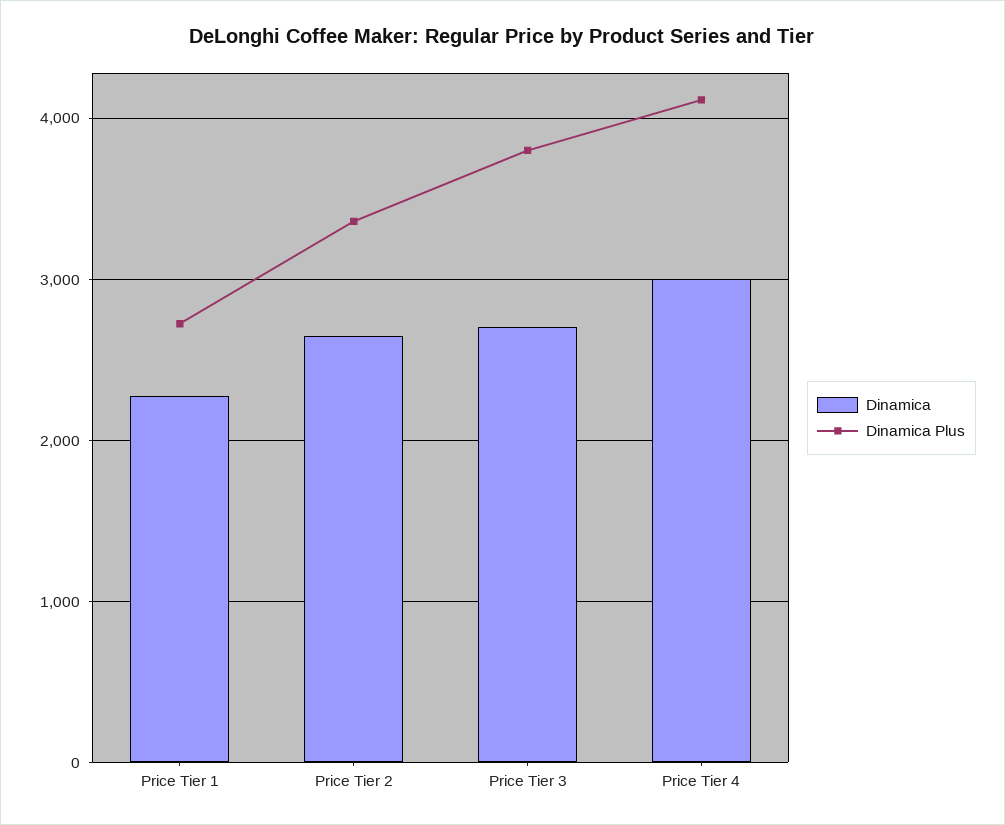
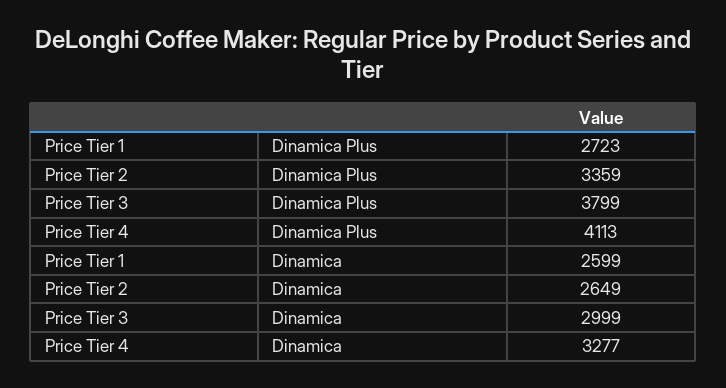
Dinamica, Price Tier 1: 2300 -> 2599
Dinamica, Price Tier 3: 2700 -> 2999
Dinamica, Price Tier 4: 3000 -> 3277

